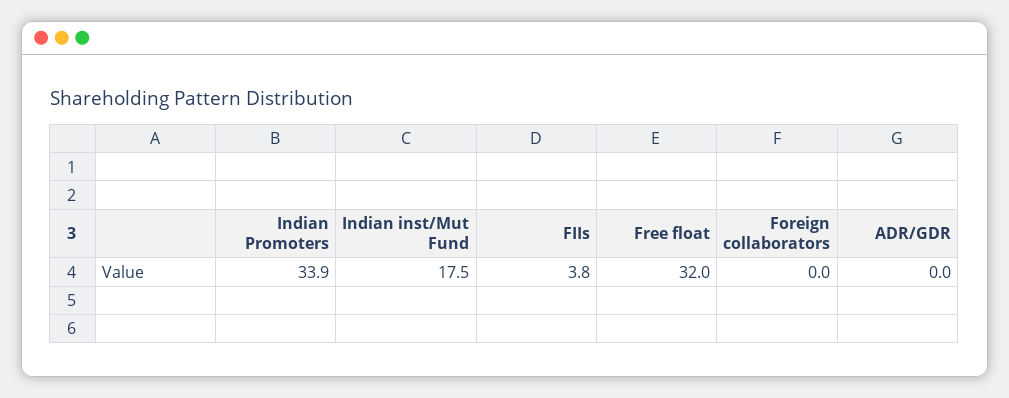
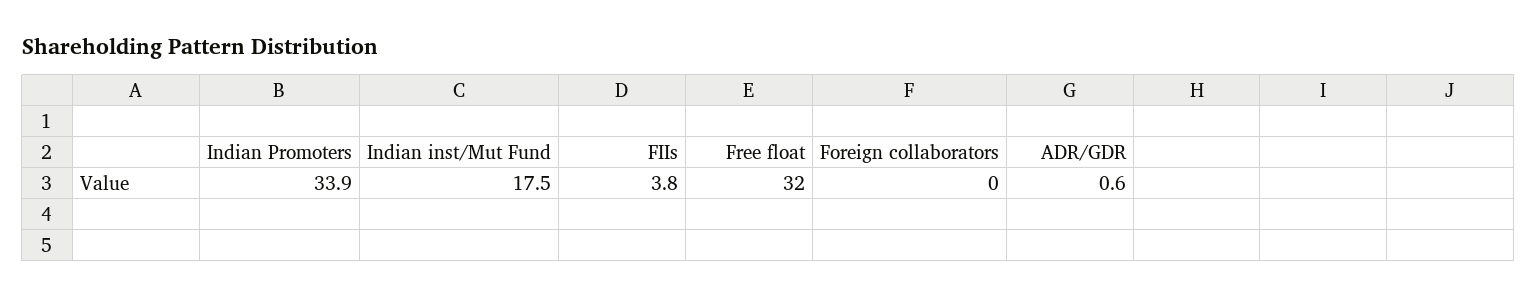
ADR/GDR: 0 -> 0.6

